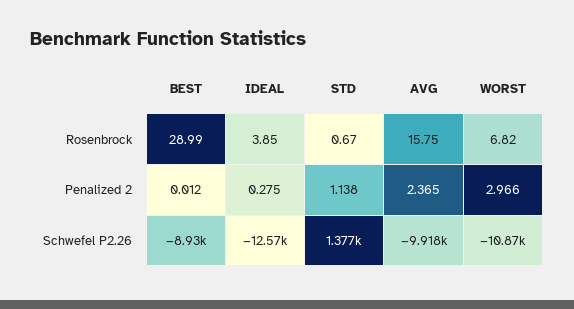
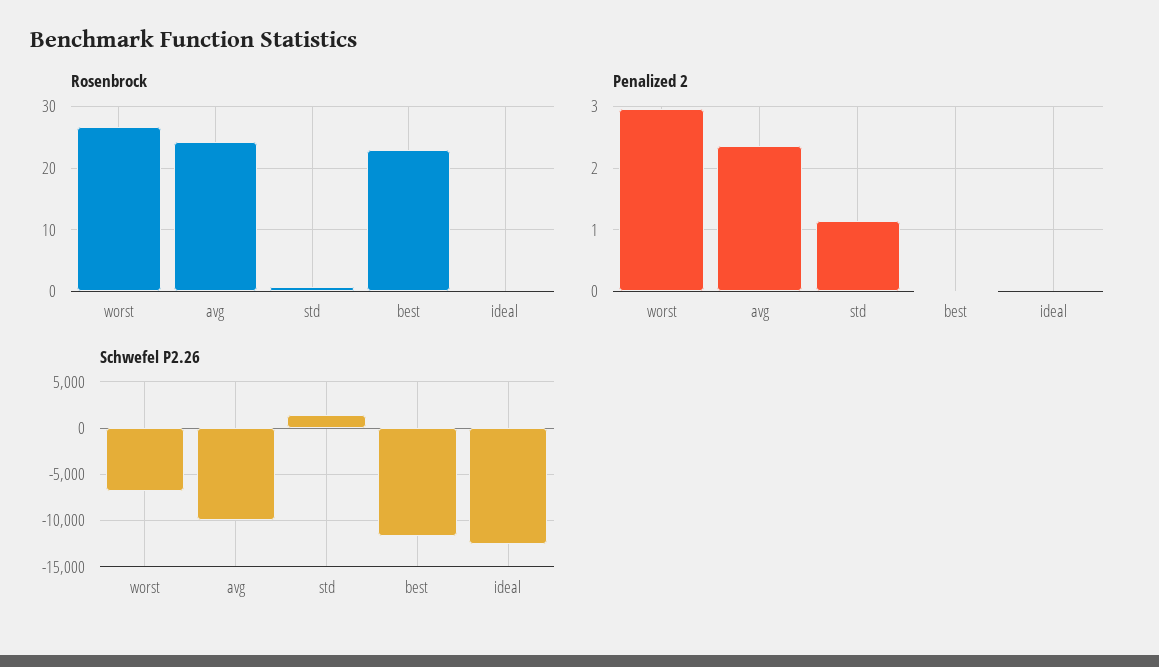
Rosenbrock, BEST: 28.99 -> 23
Rosenbrock, IDEAL: 3.85 -> 0
Rosenbrock, AVG: 15.75 -> 24
Rosenbrock, WORST: 6.82 -> 27
Penalized 2, IDEAL: 0.275 -> 0
Schwefel P2.26, BEST: -8930 -> -12000
Schwefel P2.26, WORST: -10870 -> -7000

